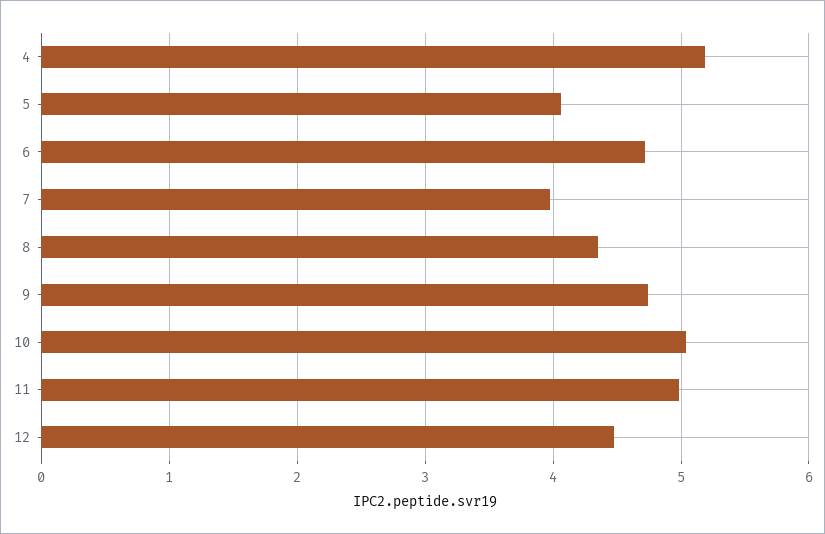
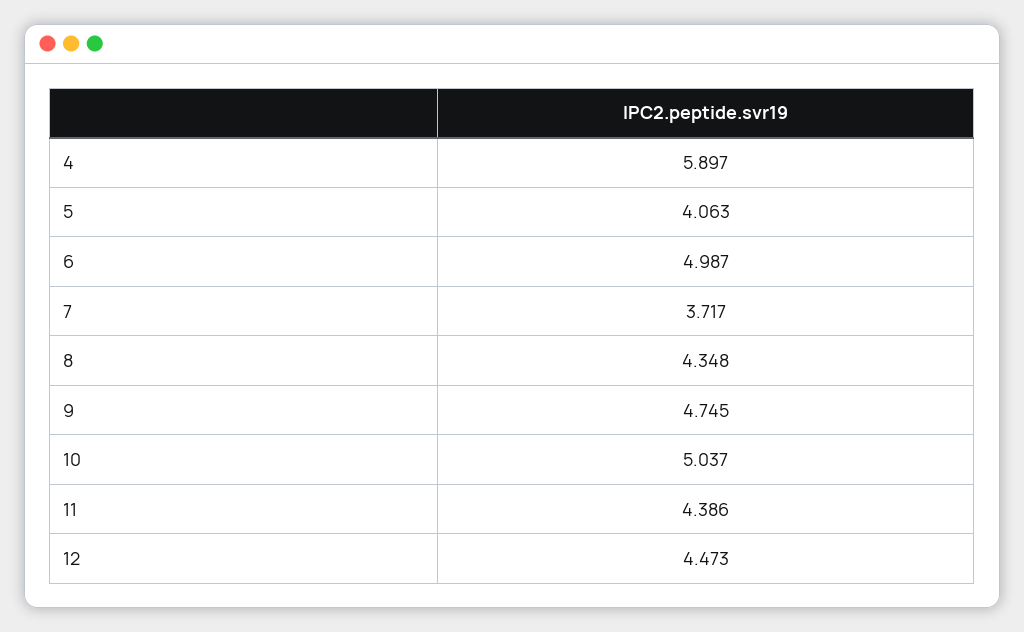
4: 5.2 -> 5.897
6: 4.7 -> 4.987
7: 4 -> 3.717
11: 5 -> 4.386

